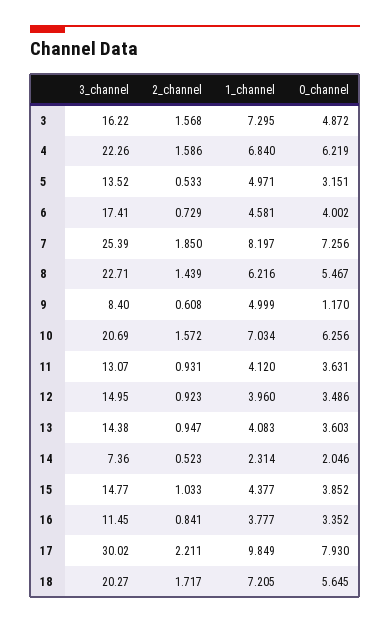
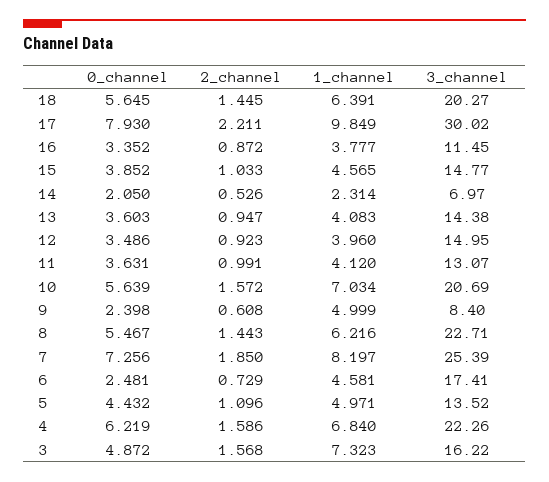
1_channel, 3: 7.295 -> 7.323
2_channel, 5: 0.533 -> 1.096
0_channel, 5: 3.151 -> 4.432
0_channel, 6: 4.002 -> 2.481
2_channel, 8: 1.439 -> 1.443
0_channel, 9: 1.17 -> 2.398
0_channel, 10: 6.256 -> 5.639
2_channel, 11: 0.931 -> 0.991
3_channel, 14: 7.36 -> 6.97
2_channel, 14: 0.523 -> 0.526
0_channel, 14: 2.046 -> 2.05
1_channel, 15: 4.377 -> 4.565
2_channel, 16: 0.841 -> 0.872
2_channel, 18: 1.717 -> 1.445
1_channel, 18: 7.205 -> 6.391

